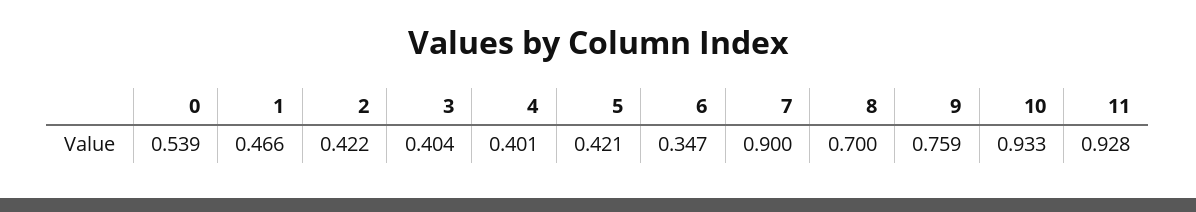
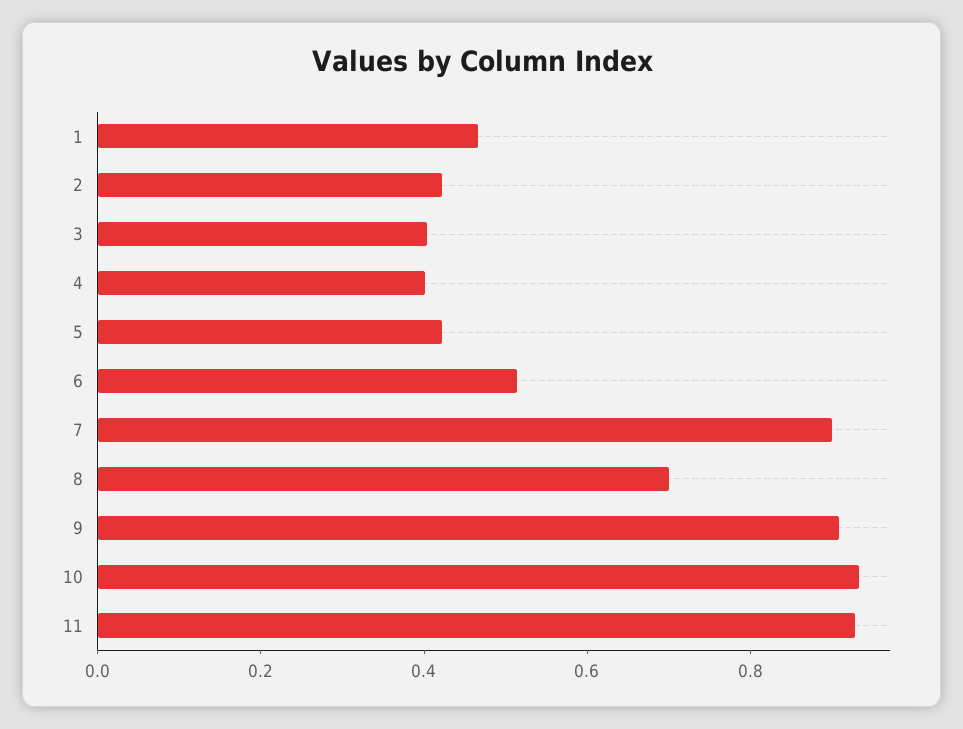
0: 0.539 -> none
6: 0.347 -> 0.5
9: 0.759 -> 0.9

